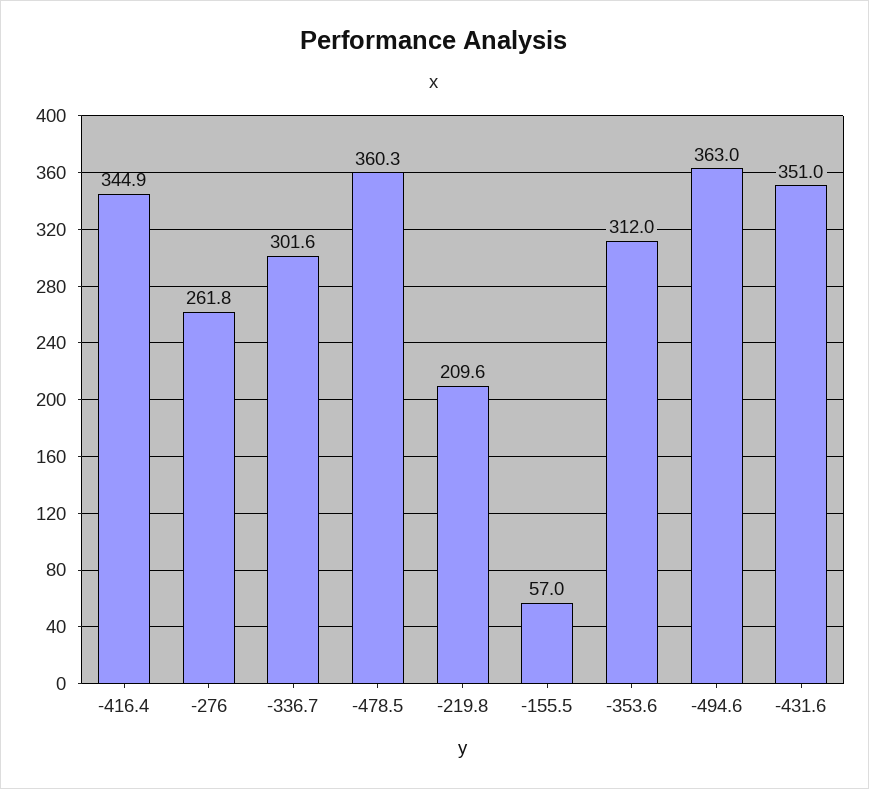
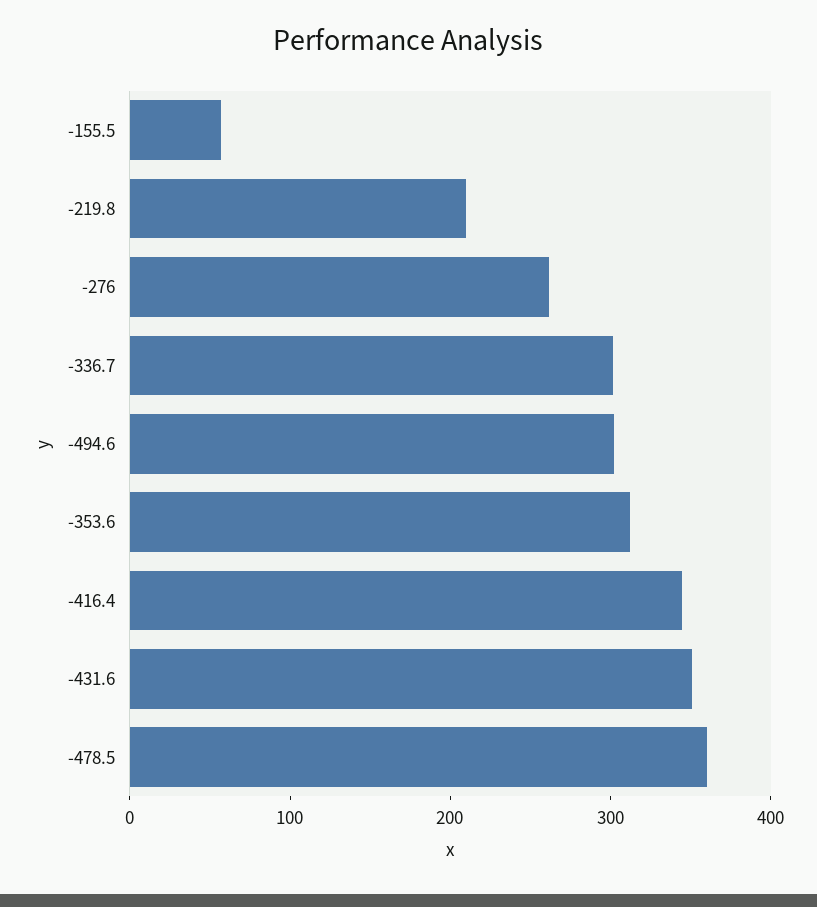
-494.6: 363 -> 300

